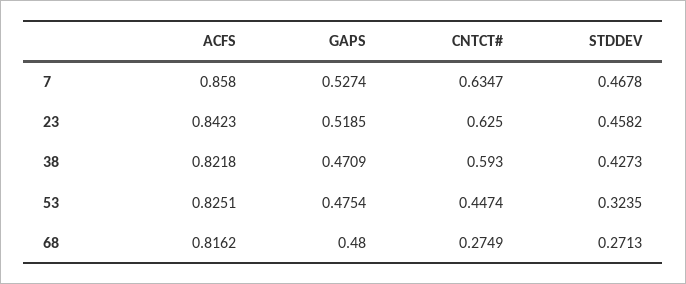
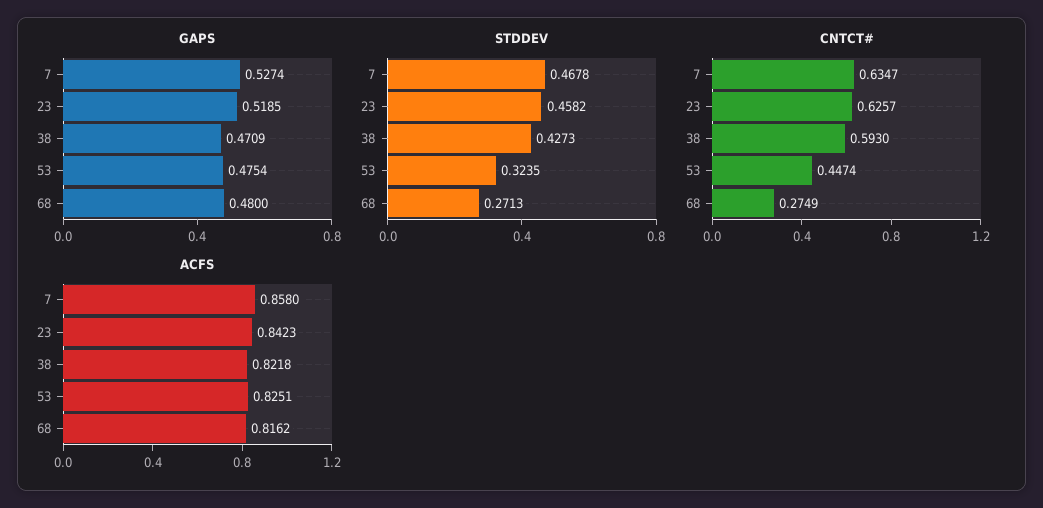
CNTCT#, 23: 0.625 -> 0.6257

